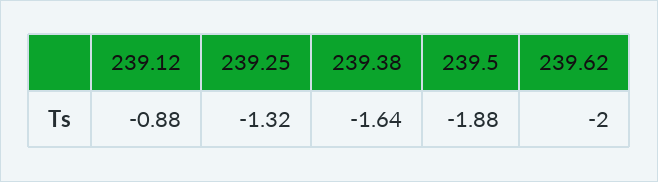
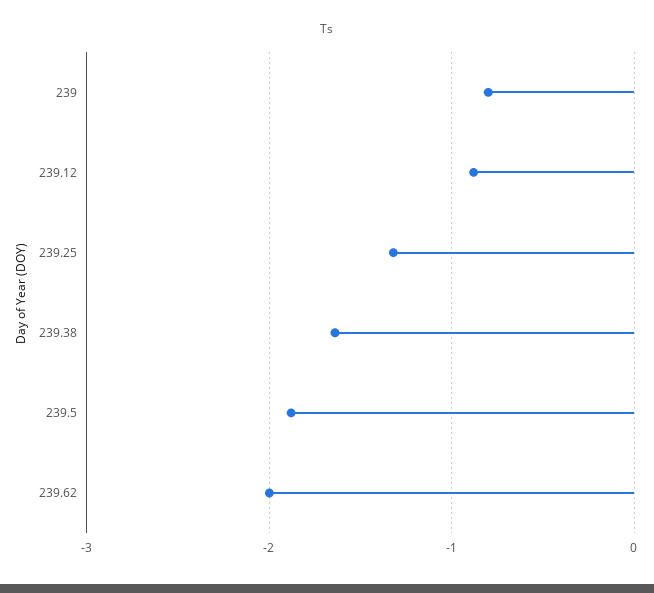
239: none -> -0.8

